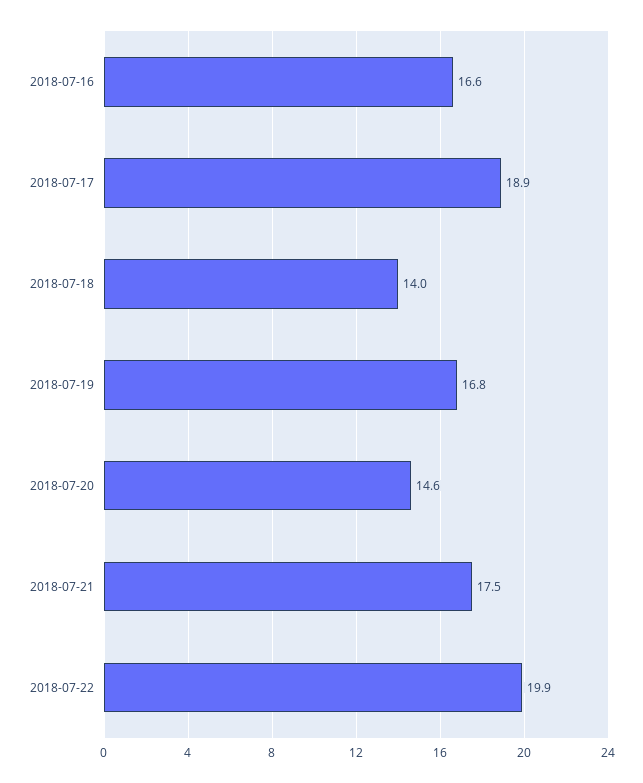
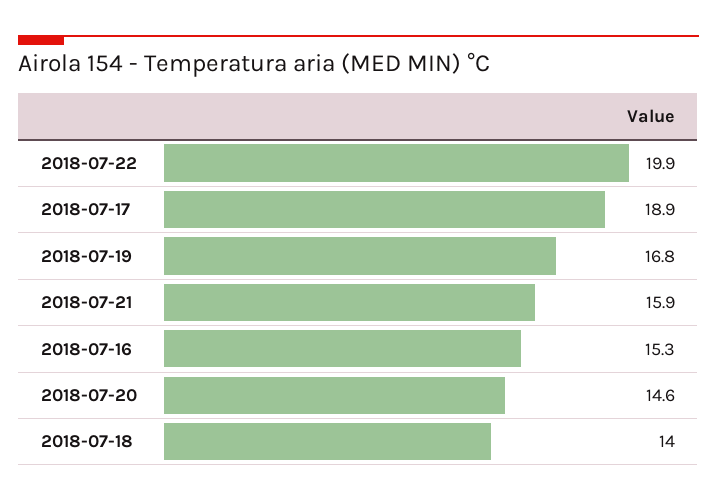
2018-07-16: 16.6 -> 15.3
2018-07-21: 17.5 -> 15.9

